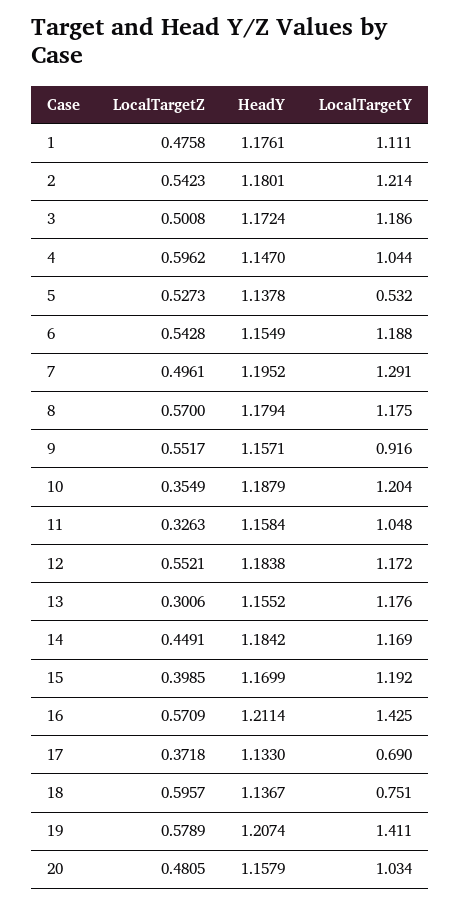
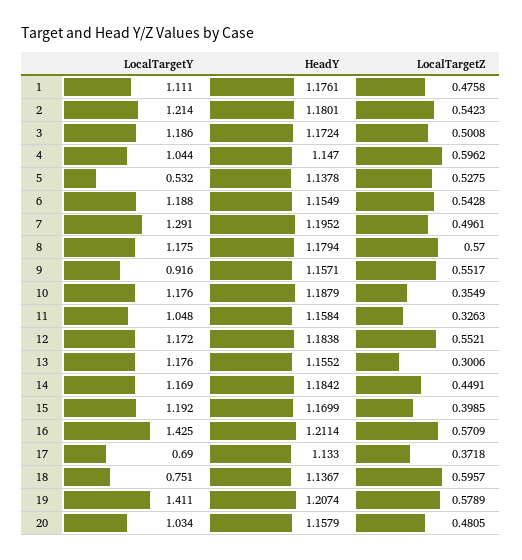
LocalTargetZ, 5: 0.5273 -> 0.5275
LocalTargetY, 10: 1.204 -> 1.176

